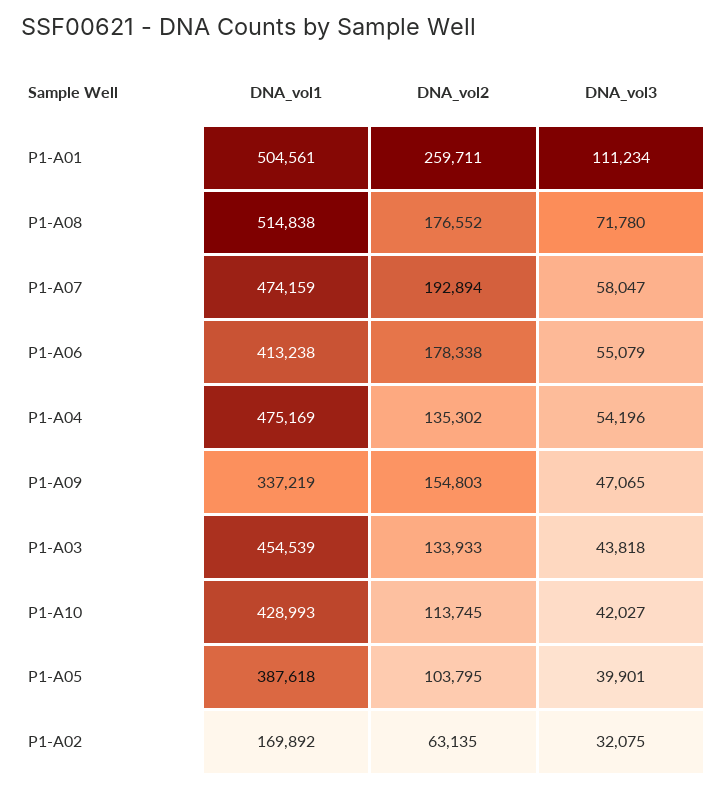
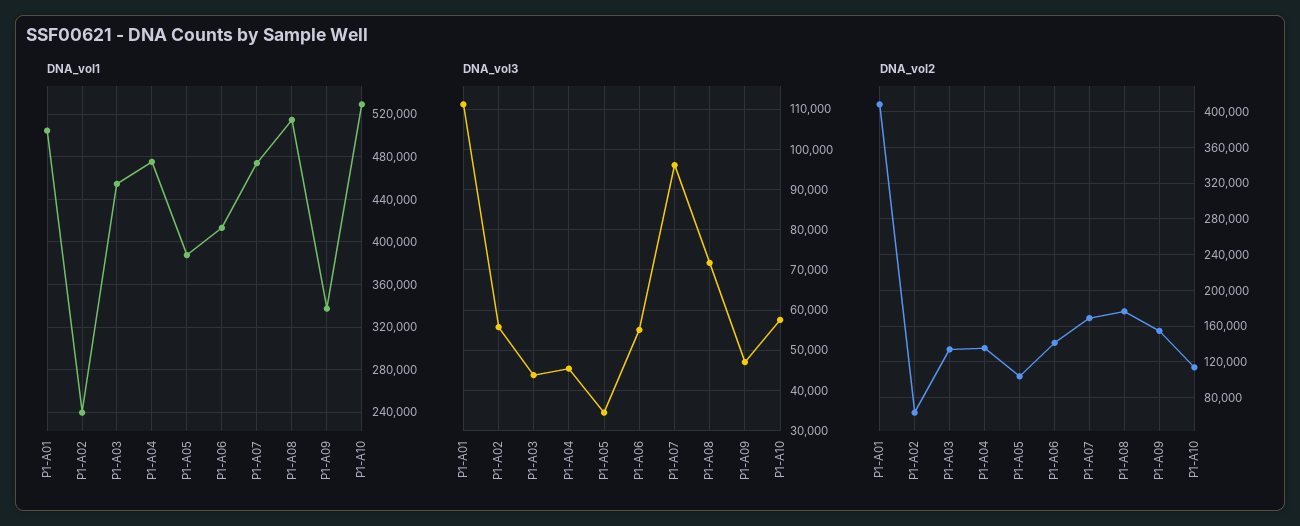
DNA_vol2, P1-A01: 259711 -> 410000
DNA_vol2, P1-A07: 192894 -> 170000
DNA_vol3, P1-A07: 58047 -> 96000
DNA_vol2, P1-A06: 178338 -> 140000
DNA_vol3, P1-A04: 54196 -> 46000
DNA_vol1, P1-A10: 428993 -> 530000
DNA_vol3, P1-A10: 42027 -> 58000
DNA_vol3, P1-A05: 39901 -> 34000
DNA_vol1, P1-A02: 169892 -> 240000
DNA_vol3, P1-A02: 32075 -> 56000

